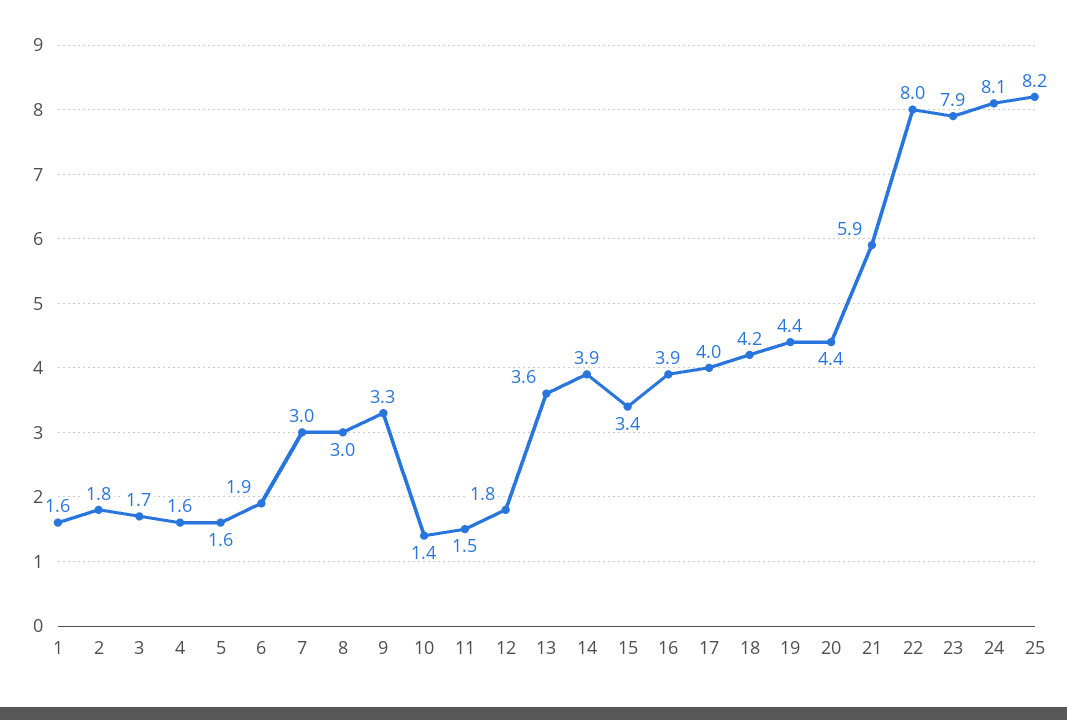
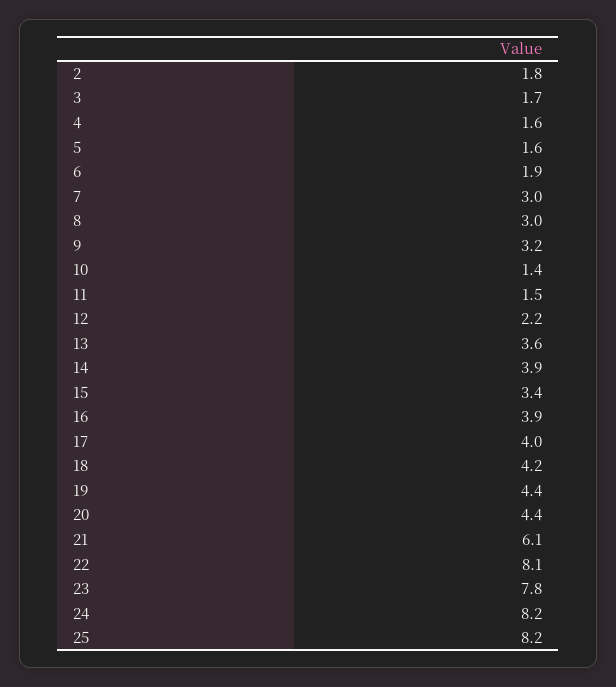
1: 1.6 -> none
9: 3.3 -> 3.2
12: 1.8 -> 2.2
21: 5.9 -> 6.1
22: 8 -> 8.1
23: 7.9 -> 7.8
24: 8.1 -> 8.2

